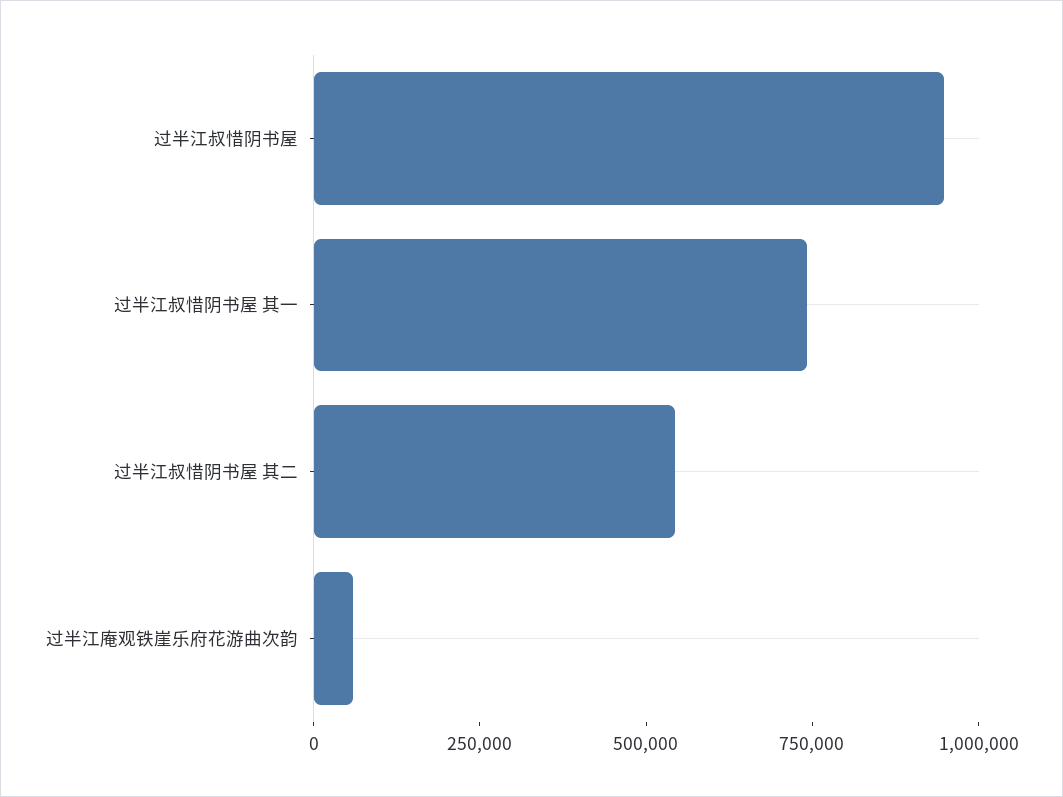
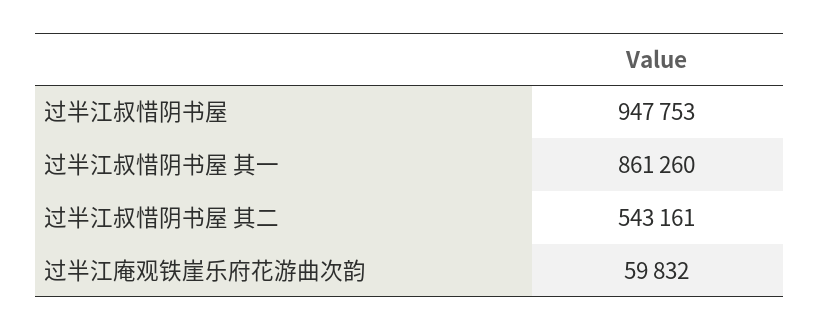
过半江叔惜阴书屋 其一: 750000 -> 861260

